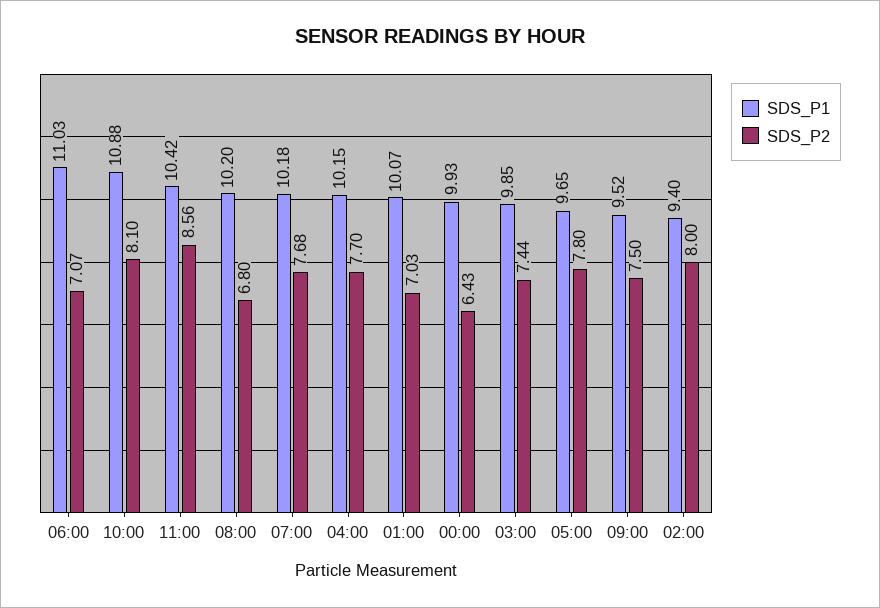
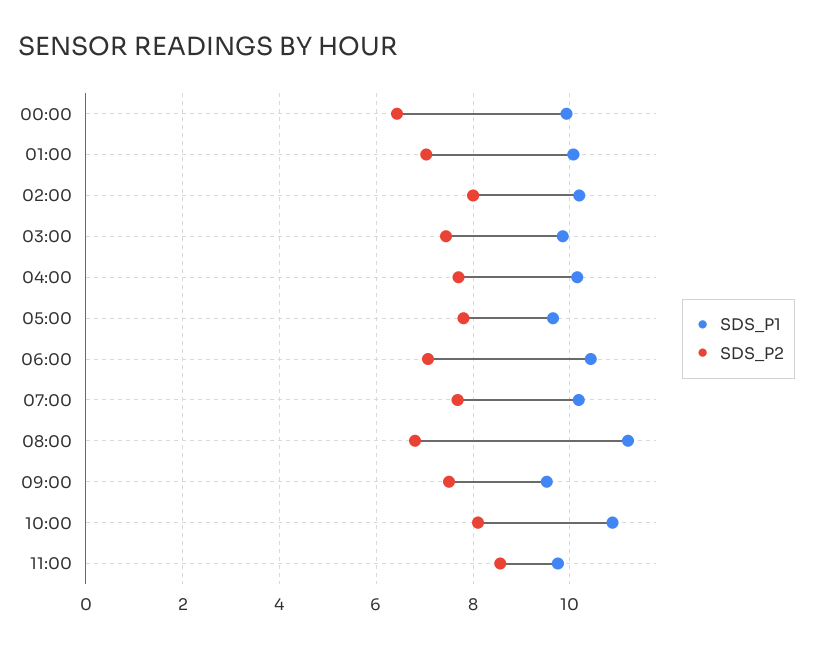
SDS_P1, 06:00: 11.03 -> 10.4
SDS_P1, 11:00: 10.42 -> 9.8
SDS_P1, 08:00: 10.2 -> 11.2
SDS_P1, 02:00: 9.4 -> 10.2

